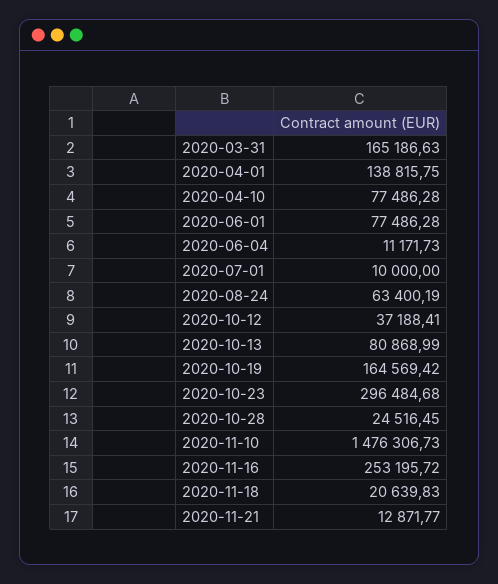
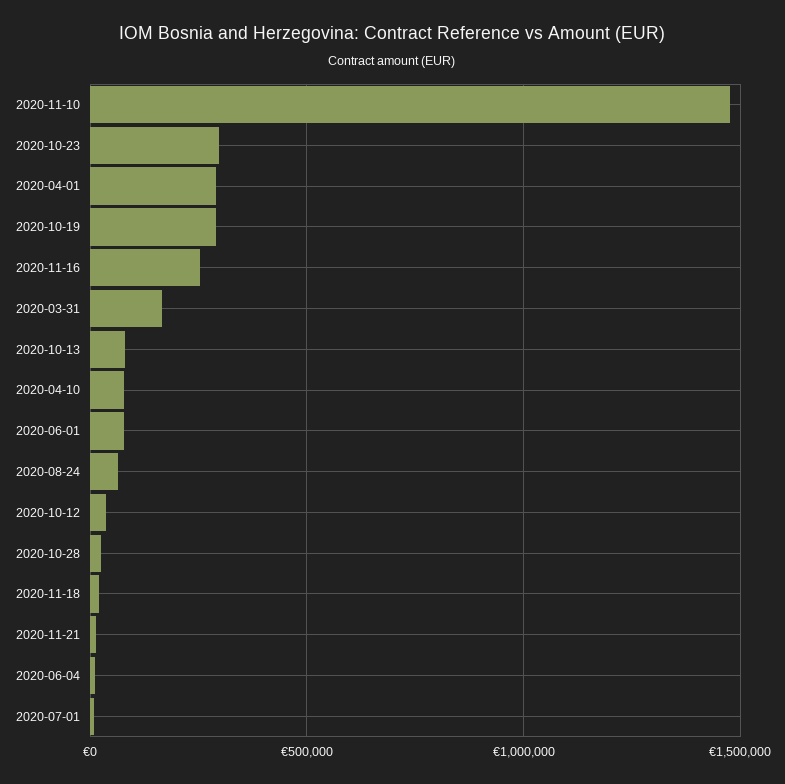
2020-04-01: 138815.75 -> 300000
2020-10-19: 164569.42 -> 300000

